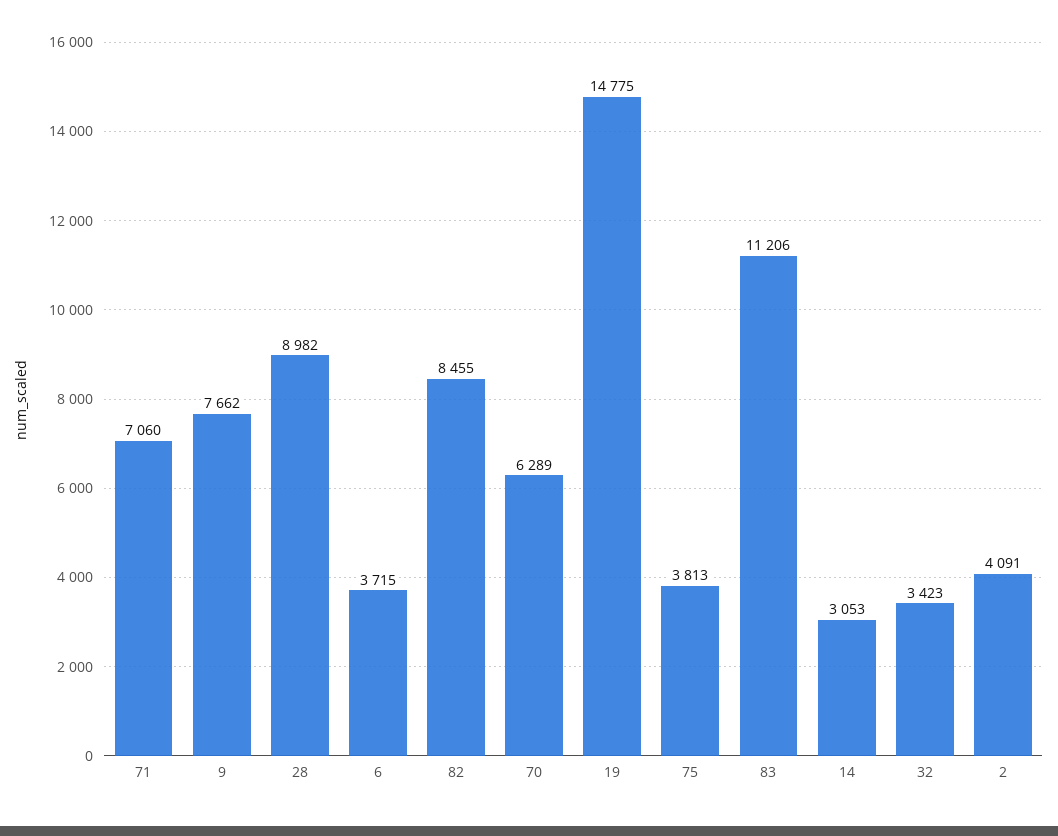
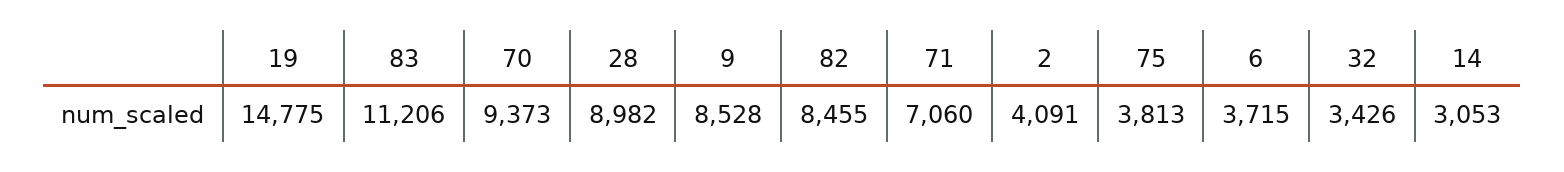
9: 7662 -> 8528
70: 6289 -> 9373
32: 3423 -> 3426

